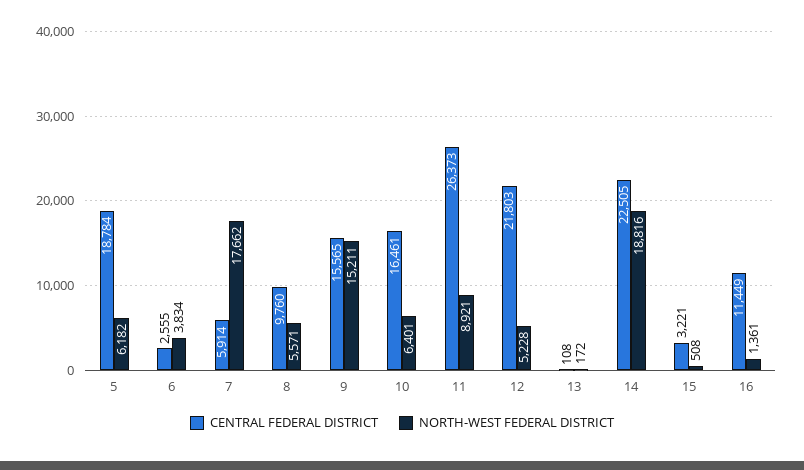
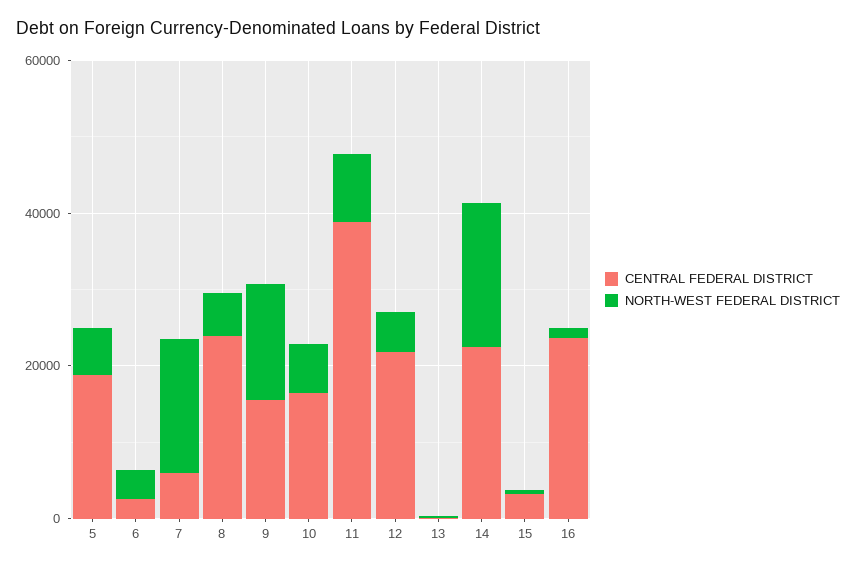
CENTRAL FEDERAL DISTRICT, 8: 9760 -> 25000
CENTRAL FEDERAL DISTRICT, 11: 26373 -> 40000
CENTRAL FEDERAL DISTRICT, 16: 11449 -> 25000

